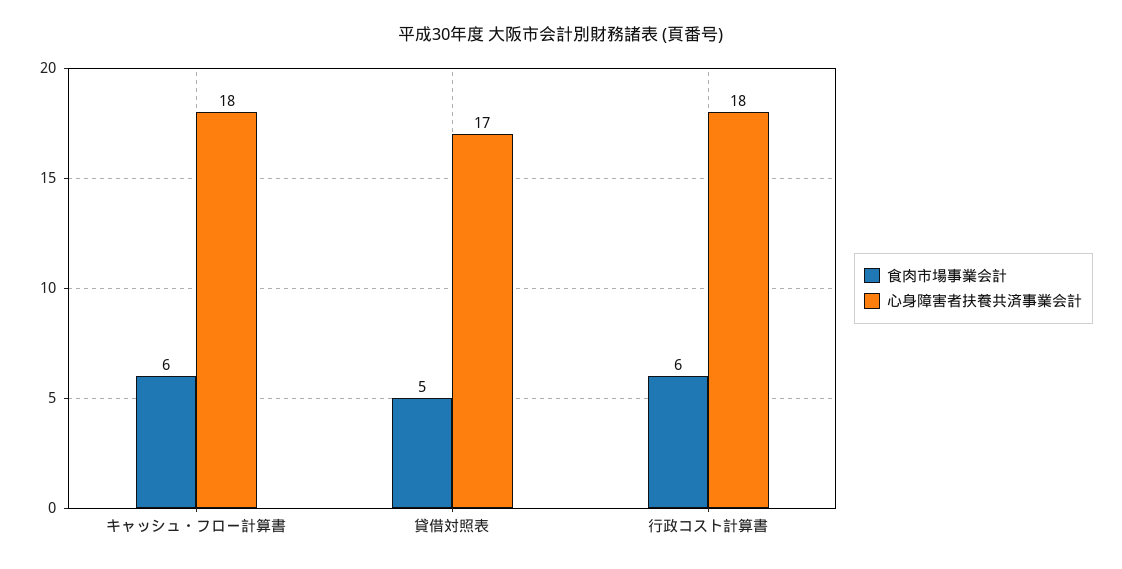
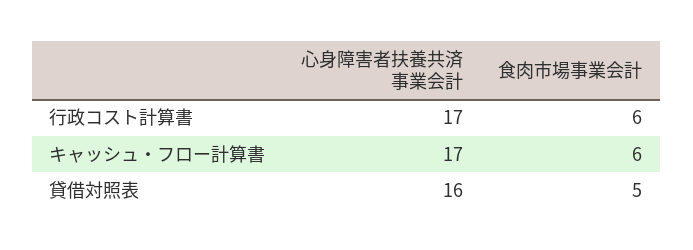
心身障害者扶養共済事業会計, キャッシュ・フロー計算書: 18 -> 17
心身障害者扶養共済事業会計, 貸借対照表: 17 -> 16
心身障害者扶養共済事業会計, 行政コスト計算書: 18 -> 17

